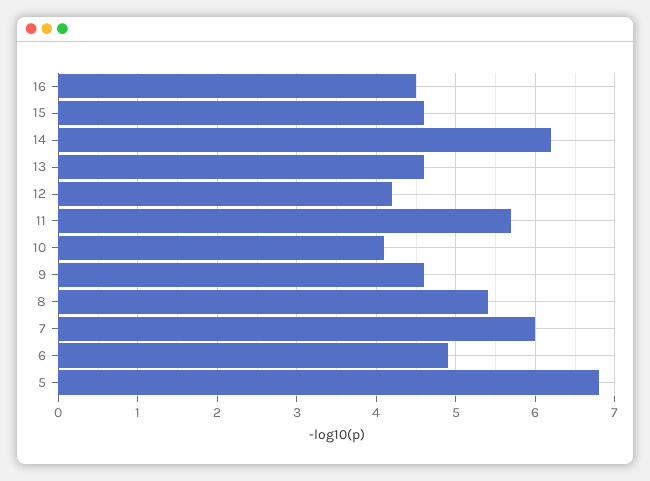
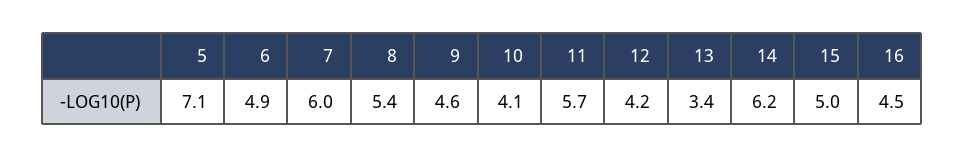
15: 4.6 -> 5
13: 4.6 -> 3.4
5: 6.8 -> 7.1

